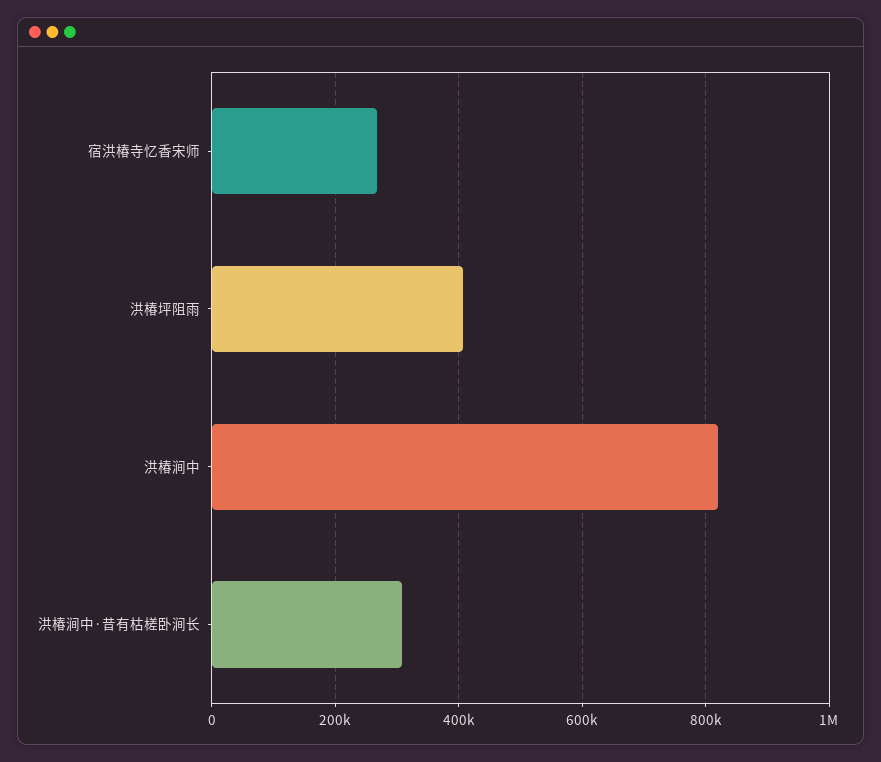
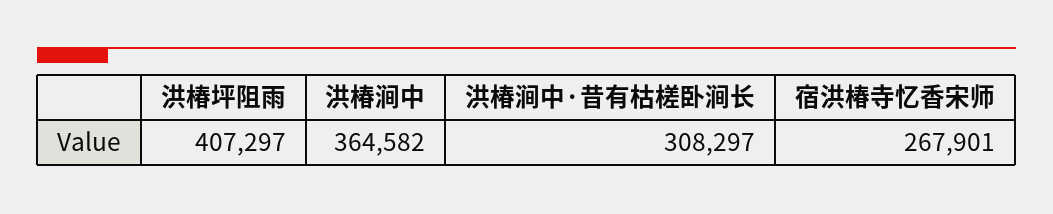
洪椿涧中: 820000 -> 364582

